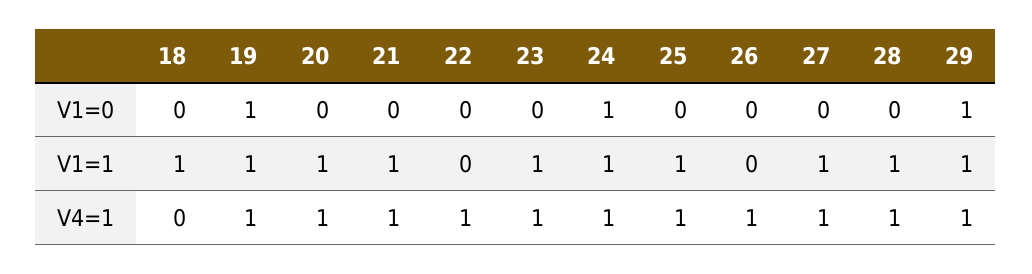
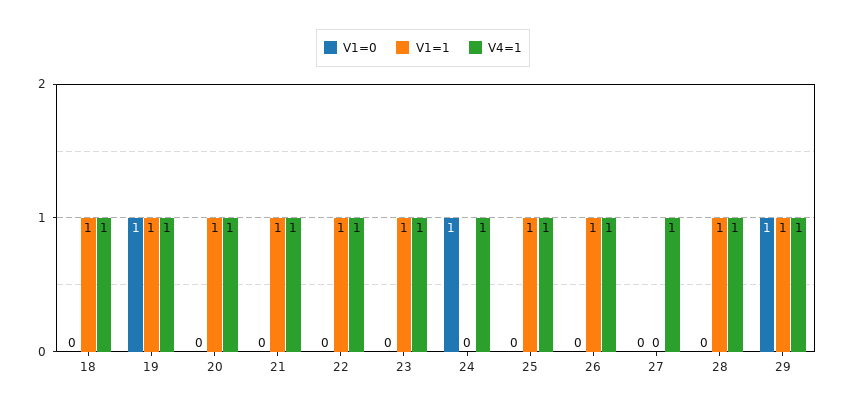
V1=1, 22: 0 -> 1
V1=1, 24: 1 -> 0
V1=1, 26: 0 -> 1
V1=1, 27: 1 -> 0
V4=1, 18: 0 -> 1

